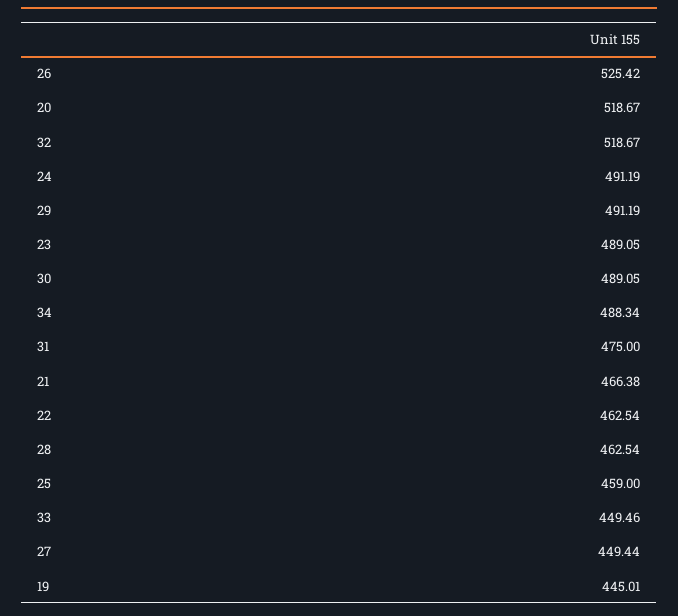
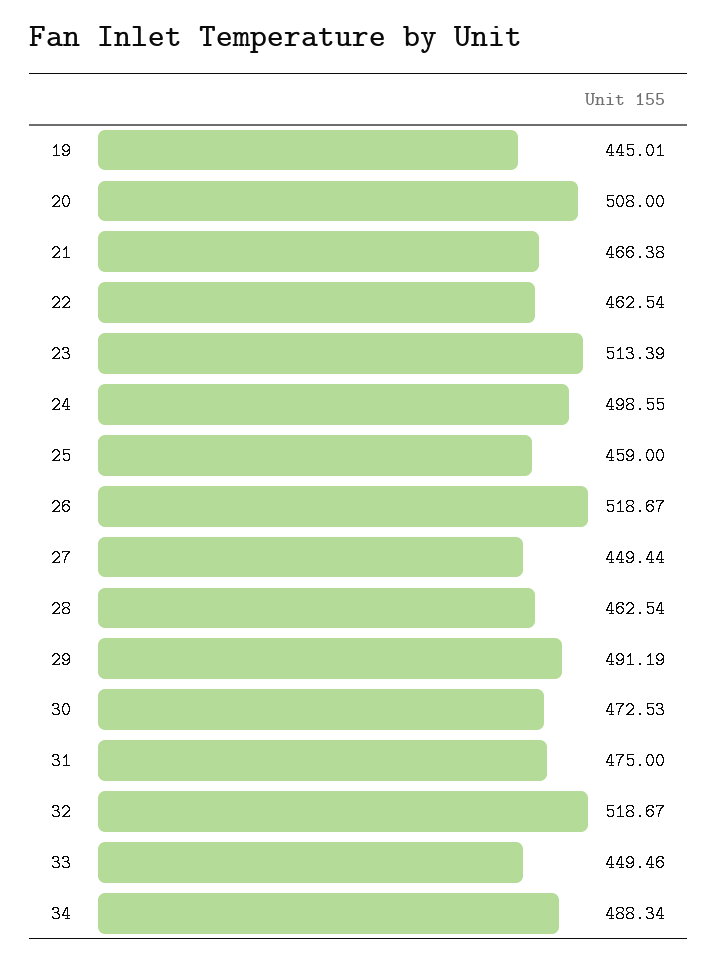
26: 525.42 -> 518.67
20: 518.67 -> 508
24: 491.19 -> 498.55
23: 489.05 -> 513.39
30: 489.05 -> 472.53

